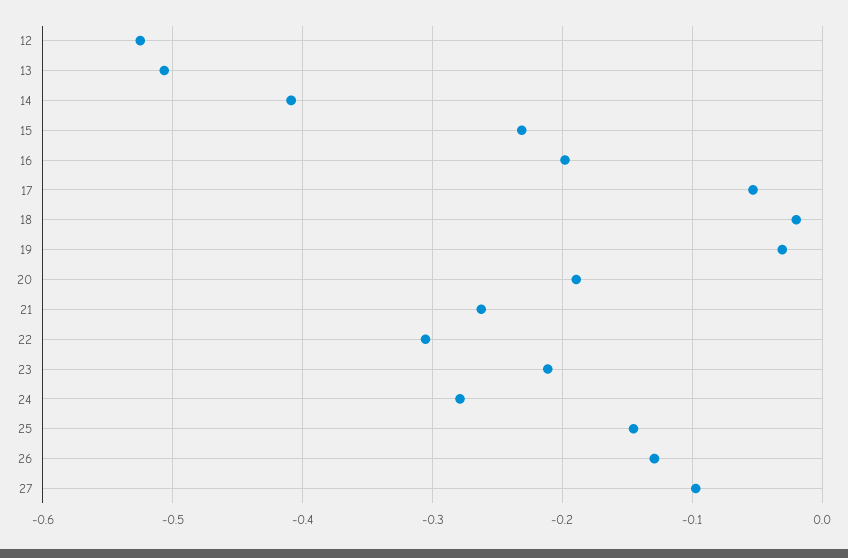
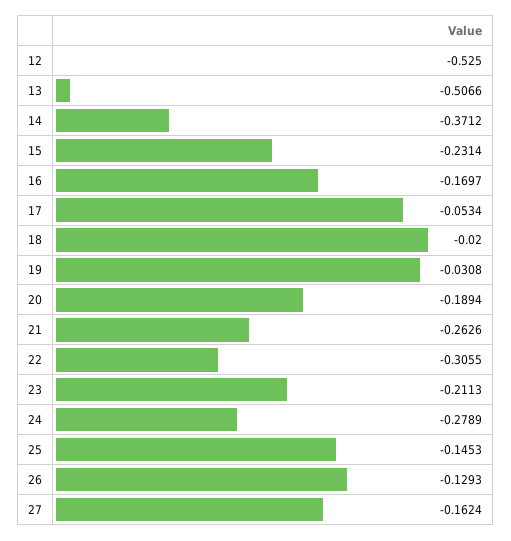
14: -0.41 -> -0.3712
16: -0.2 -> -0.1697
27: -0.1 -> -0.1624

